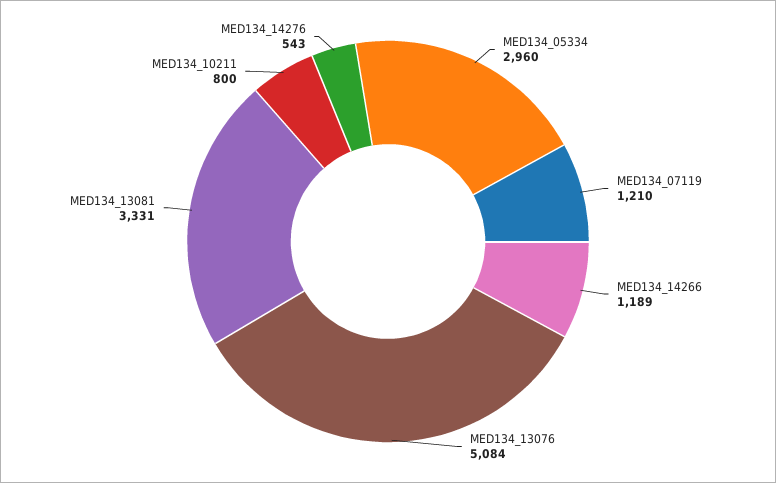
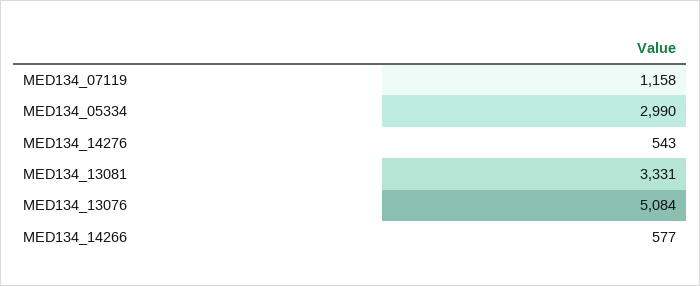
MED134_05334: 2960 -> 2990
MED134_07119: 1210 -> 1158
MED134_14266: 1189 -> 577
MED134_10211: 800 -> none

